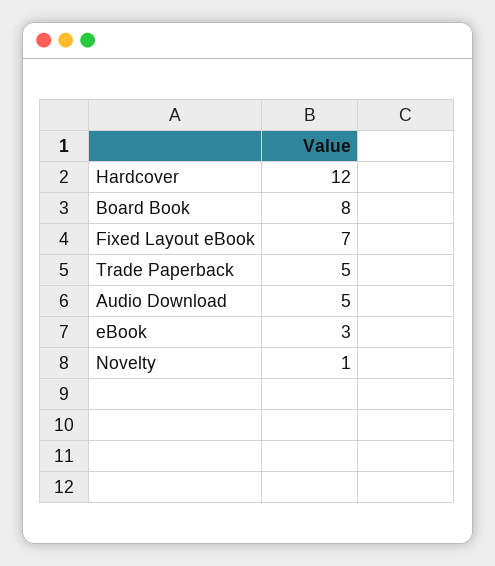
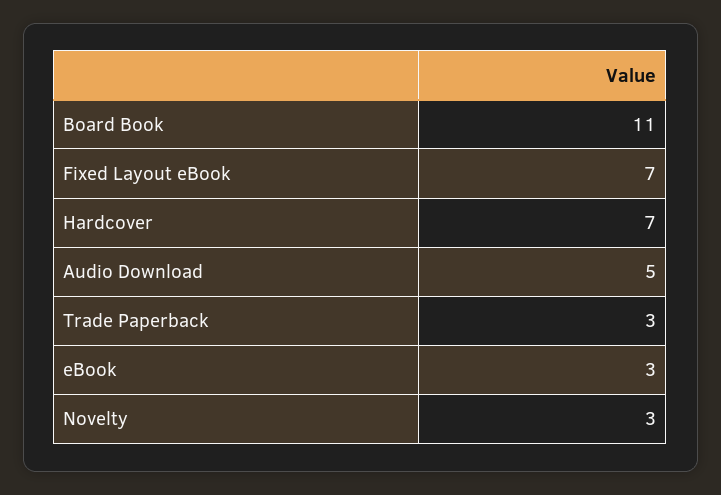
Hardcover: 12 -> 7
Board Book: 8 -> 11
Trade Paperback: 5 -> 3
Novelty: 1 -> 3

